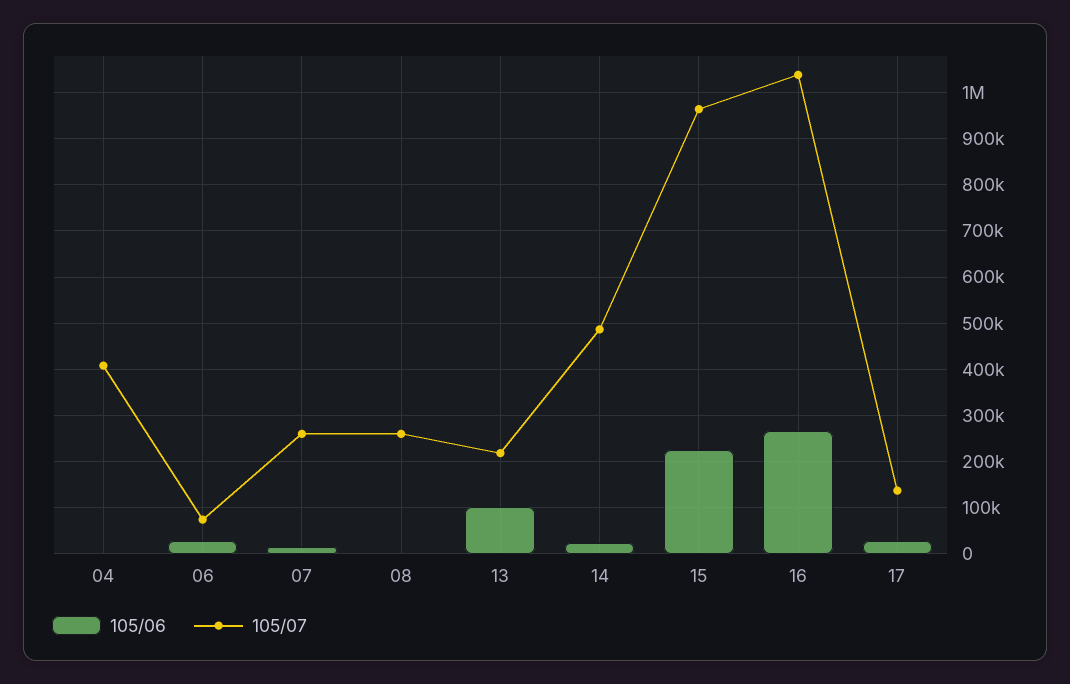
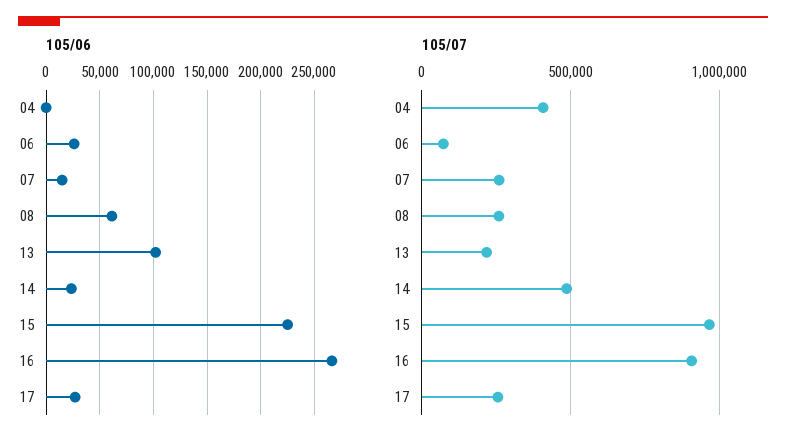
105/06, 08: 0 -> 60000
105/07, 16: 1040000 -> 900000
105/07, 17: 140000 -> 250000

